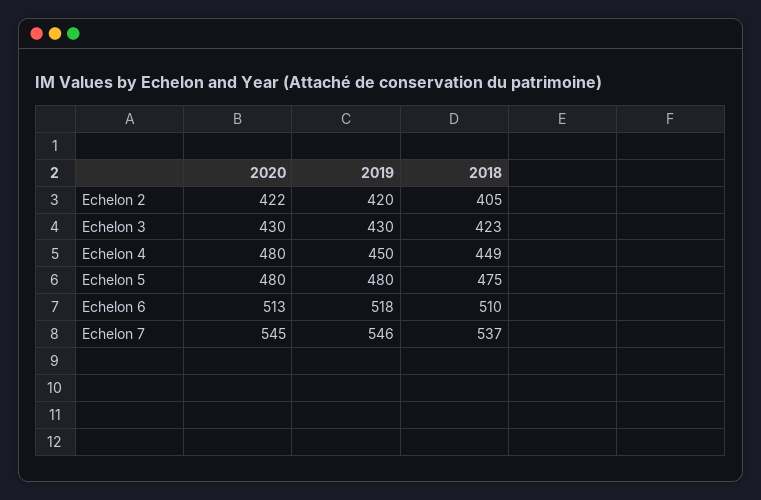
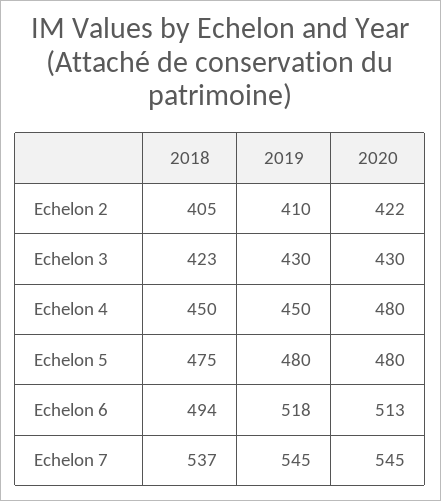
2019, Echelon 2: 420 -> 410
2018, Echelon 4: 449 -> 450
2018, Echelon 6: 510 -> 494
2019, Echelon 7: 546 -> 545

